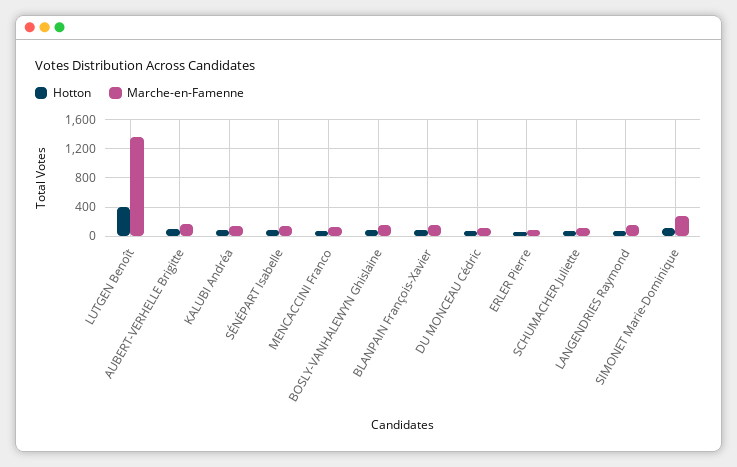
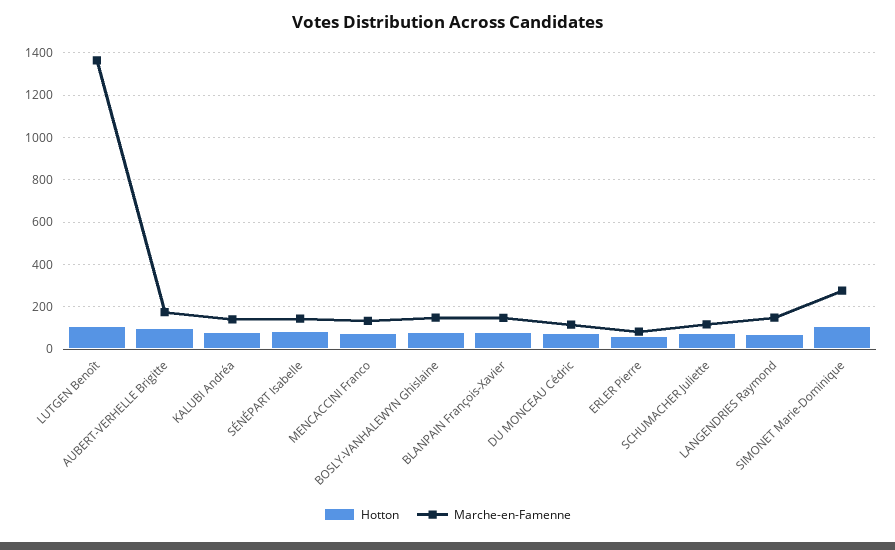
Hotton, LUTGEN Benoît: 400 -> 100

